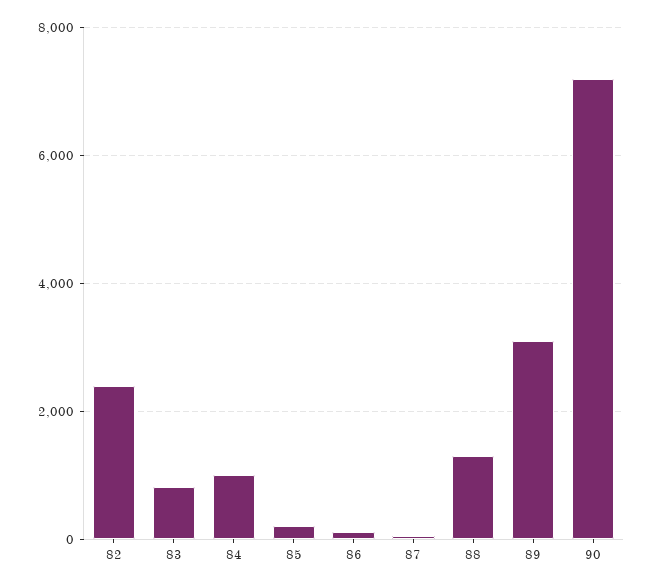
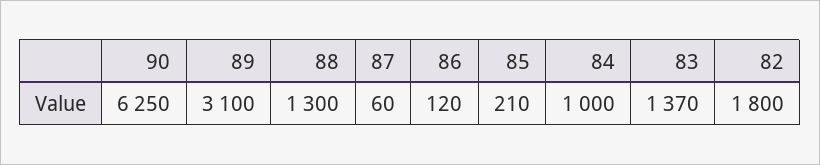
82: 2400 -> 1800
83: 800 -> 1370
90: 7200 -> 6250

